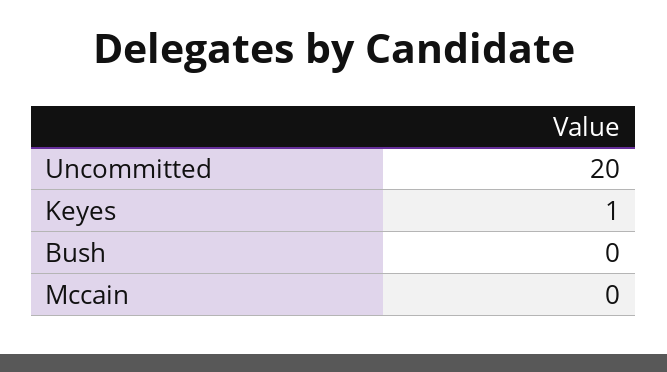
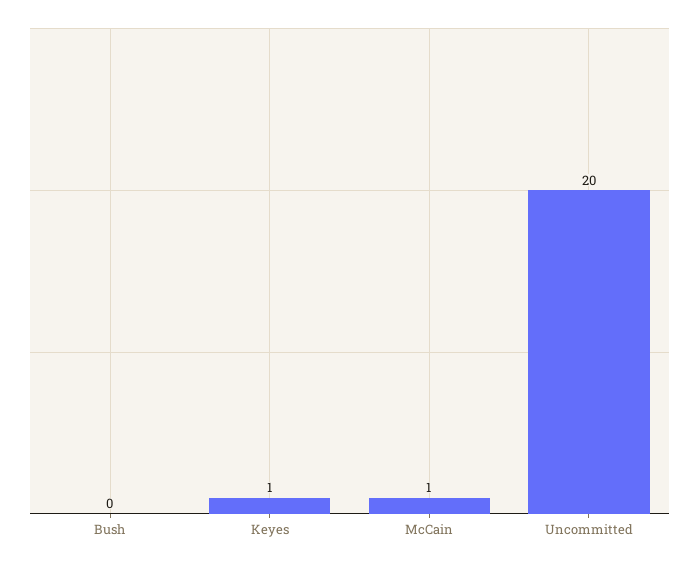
Mccain: 0 -> 1

